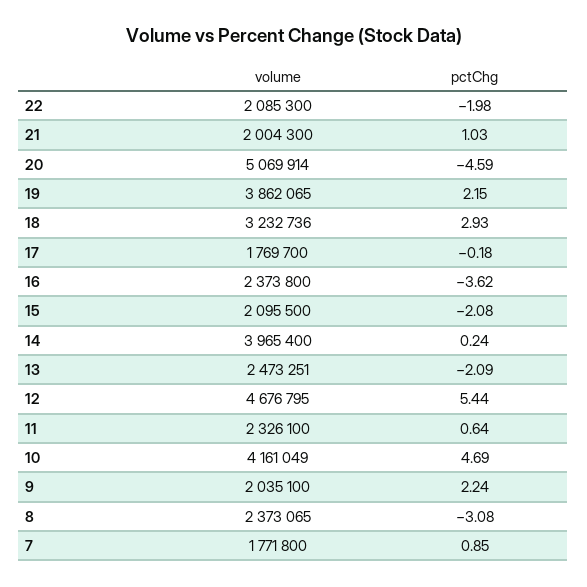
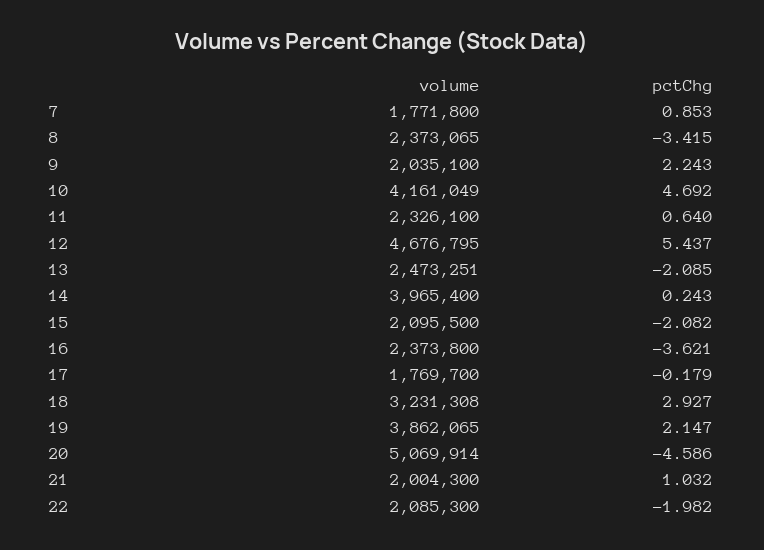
volume, 18: 3232736 -> 3231308
pctChg, 8: -3.08 -> -3.415

